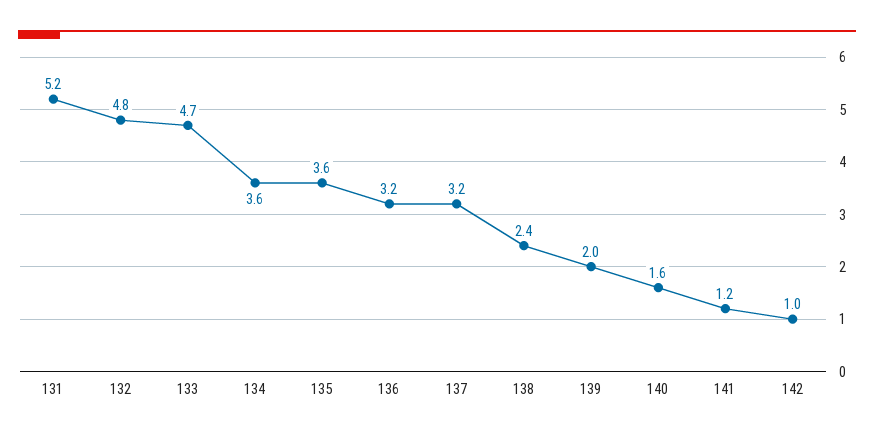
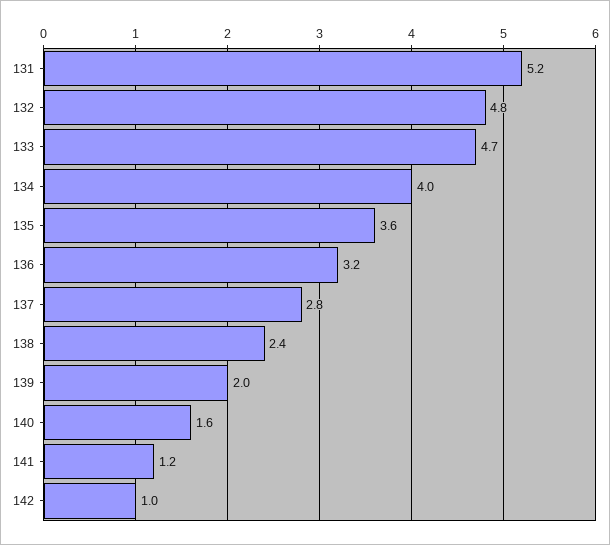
134: 3.6 -> 4
137: 3.2 -> 2.8

